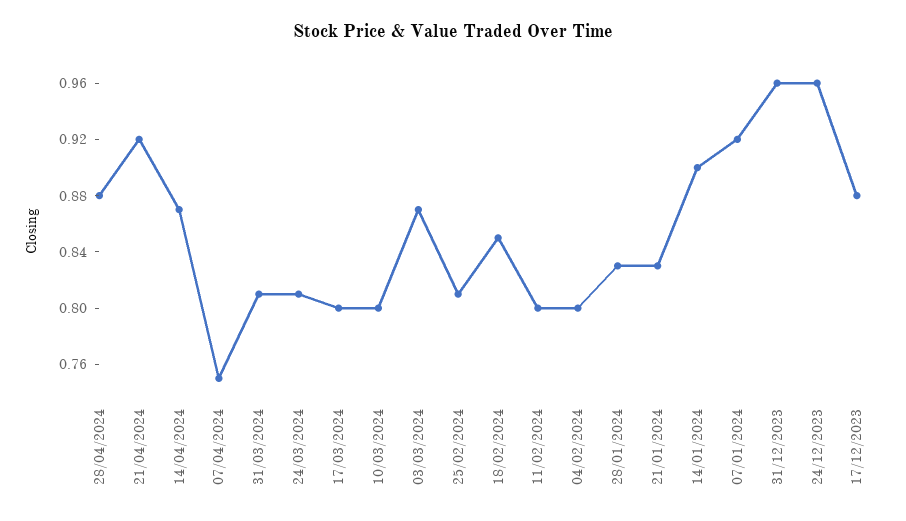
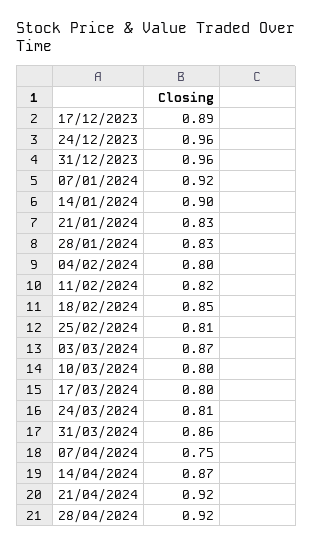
28/04/2024: 0.88 -> 0.92
31/03/2024: 0.81 -> 0.86
11/02/2024: 0.8 -> 0.82
17/12/2023: 0.88 -> 0.89

